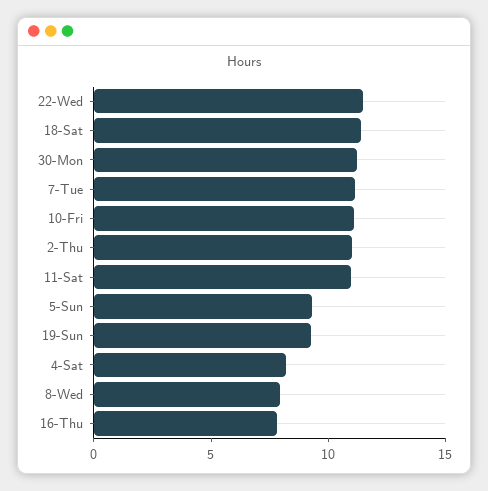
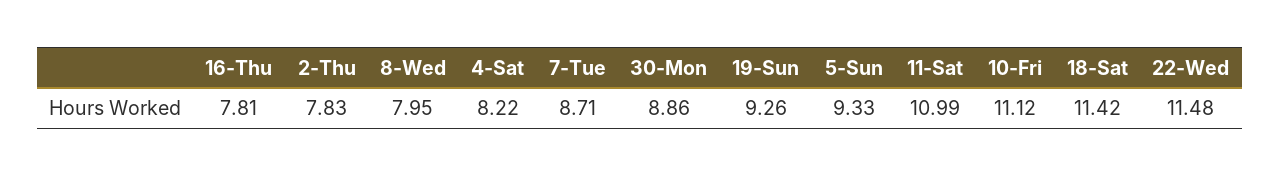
30-Mon: 11 -> 8.86
7-Tue: 11 -> 8.71
2-Thu: 11 -> 7.83

